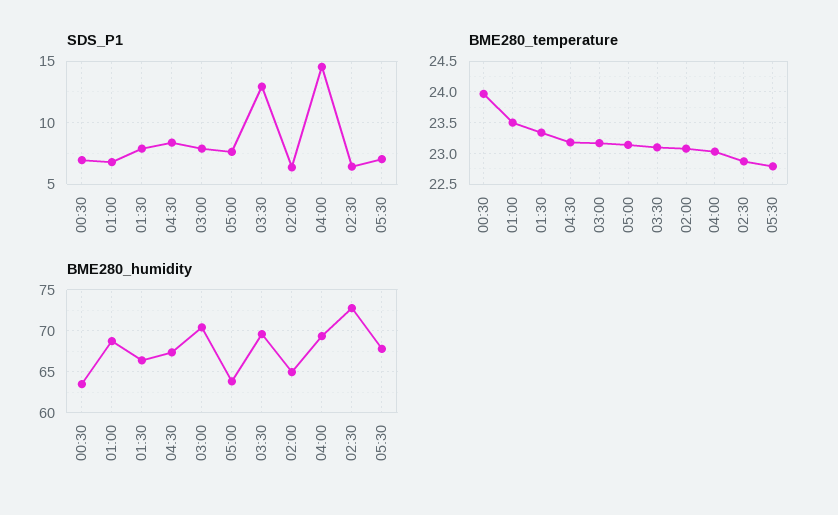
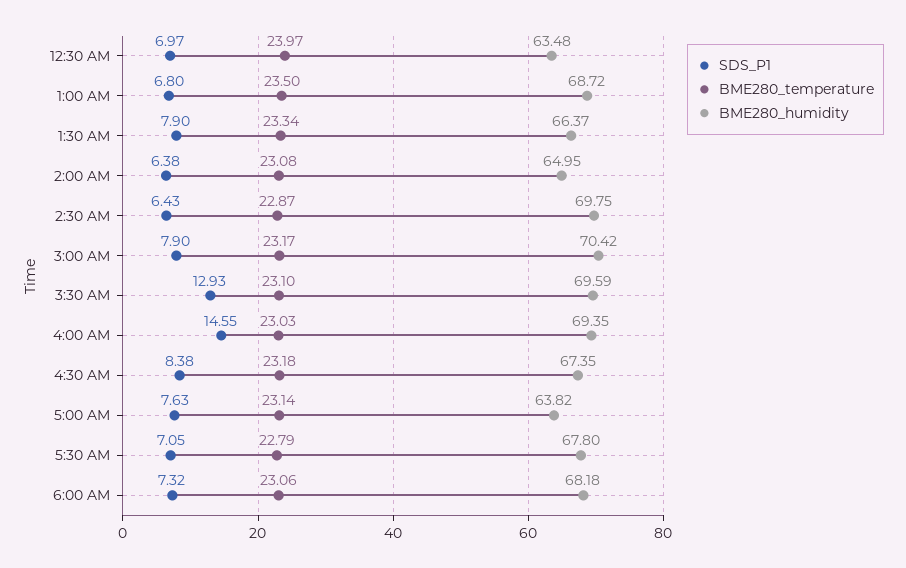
BME280_humidity, 02:30: 73 -> 69.75
SDS_P1, 6:00 AM: none -> 7.32
BME280_temperature, 6:00 AM: none -> 23.06
BME280_humidity, 6:00 AM: none -> 68.18

